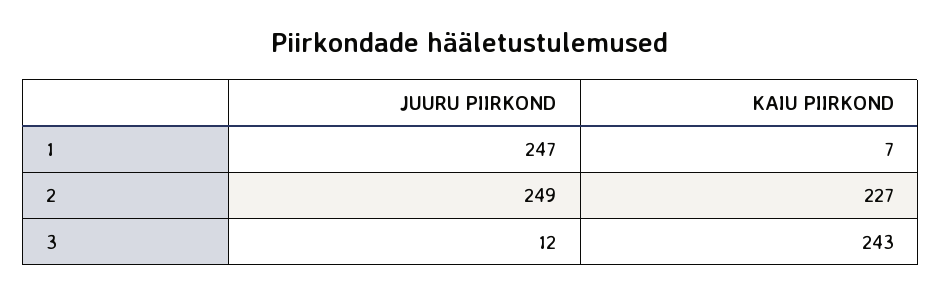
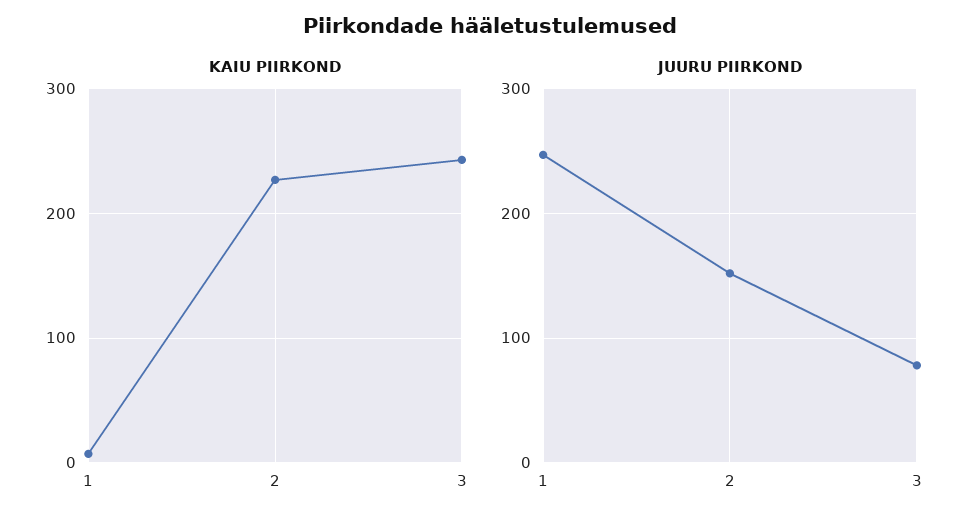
JUURU PIIRKOND, 2: 249 -> 150
JUURU PIIRKOND, 3: 12 -> 80

